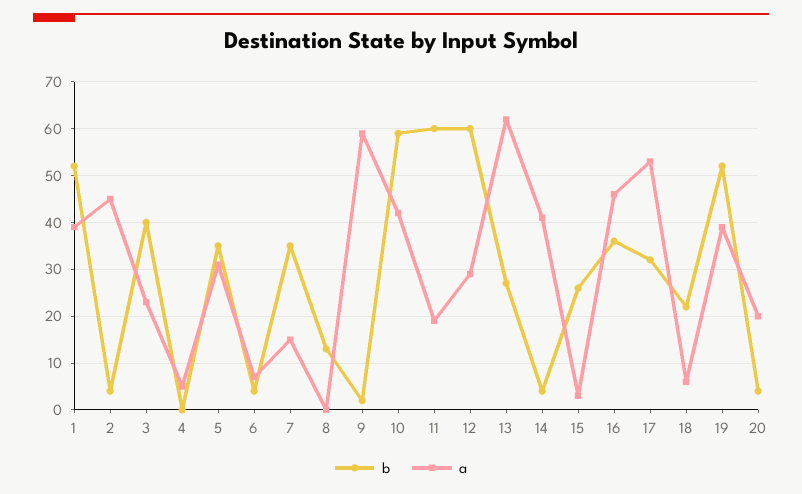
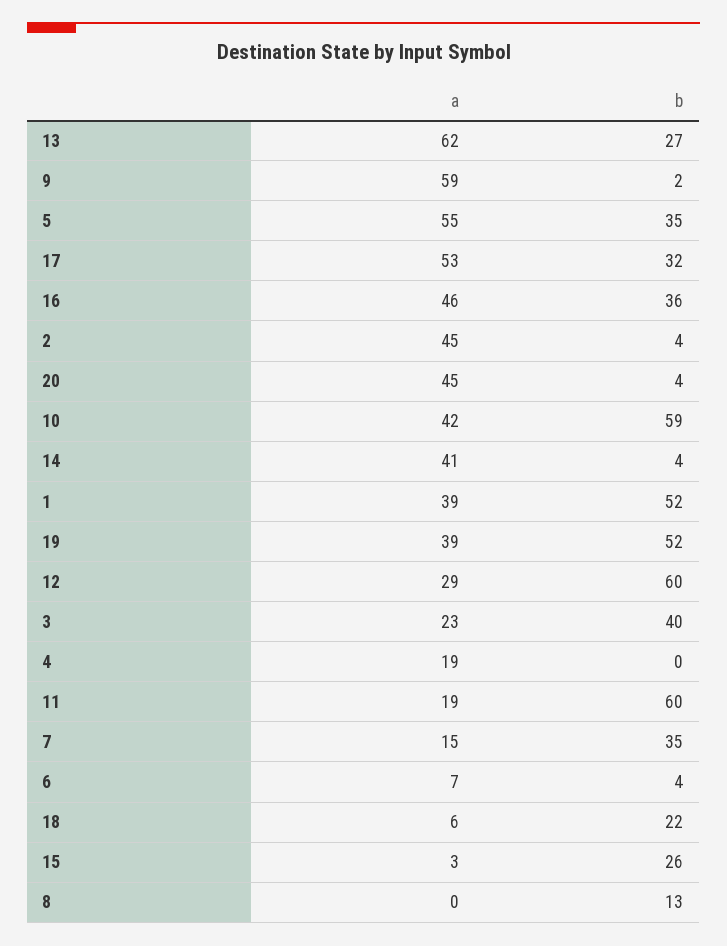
a, 4: 5 -> 19
a, 5: 30 -> 55
a, 20: 20 -> 45

